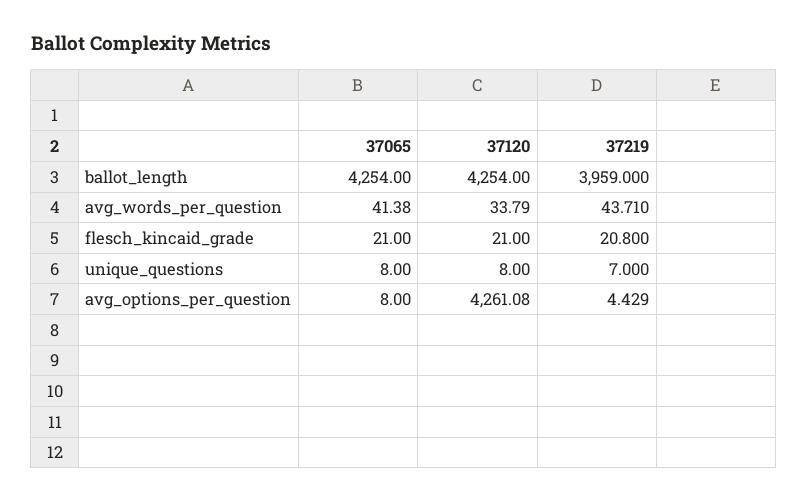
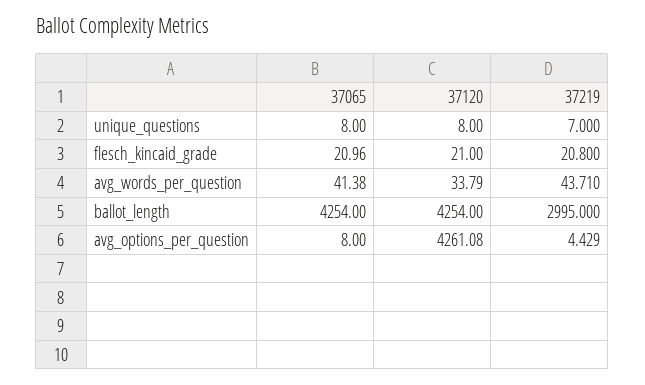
37219, ballot_length: 3959 -> 2995
37065, flesch_kincaid_grade: 21 -> 20.96

